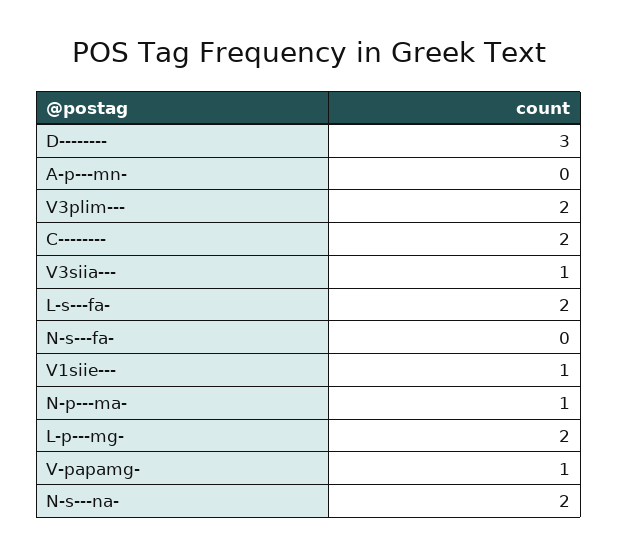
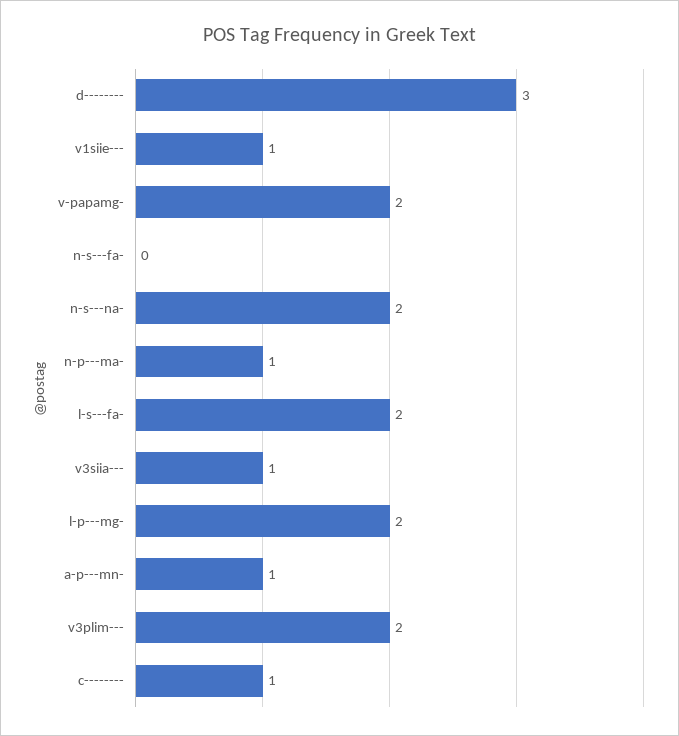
A-p---mn-: 0 -> 1
C--------: 2 -> 1
V-papamg-: 1 -> 2

